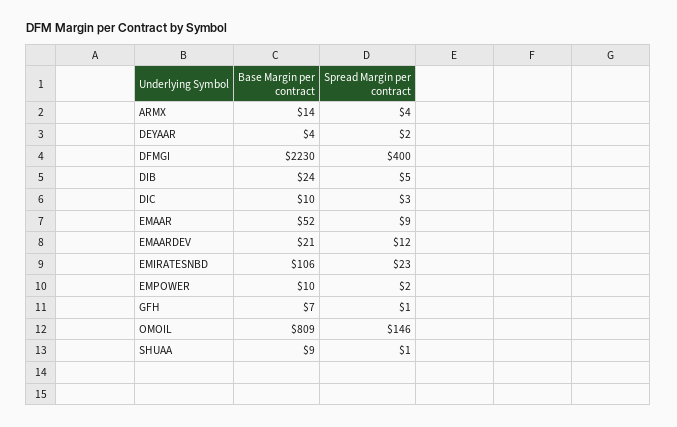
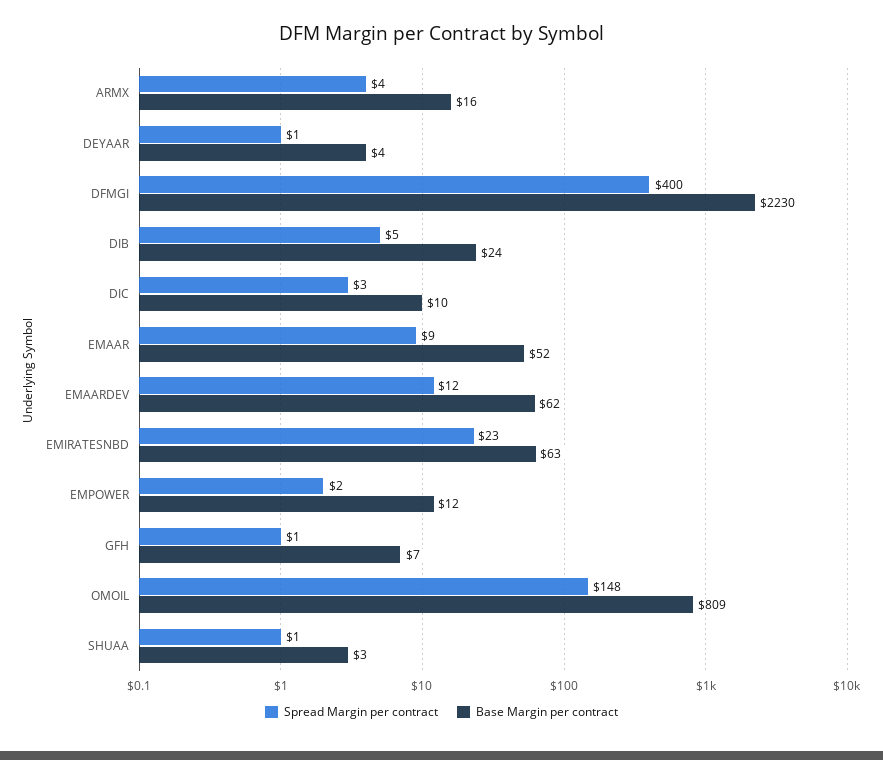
Base Margin per contract, ARMX: 14 -> 16
Spread Margin per contract, DEYAAR: 2 -> 1
Base Margin per contract, EMAARDEV: 21 -> 62
Base Margin per contract, EMIRATESNBD: 106 -> 63
Base Margin per contract, EMPOWER: 10 -> 12
Spread Margin per contract, OMOIL: 146 -> 148
Base Margin per contract, SHUAA: 9 -> 3

